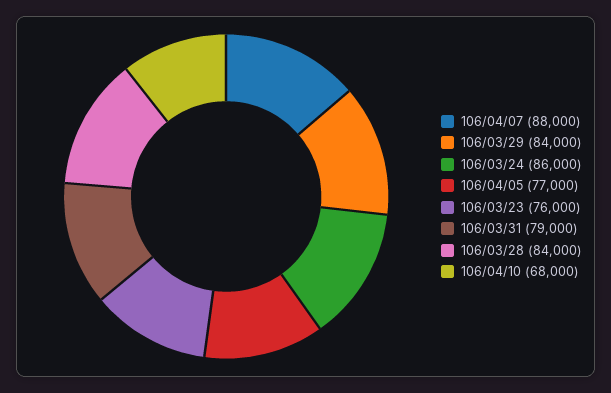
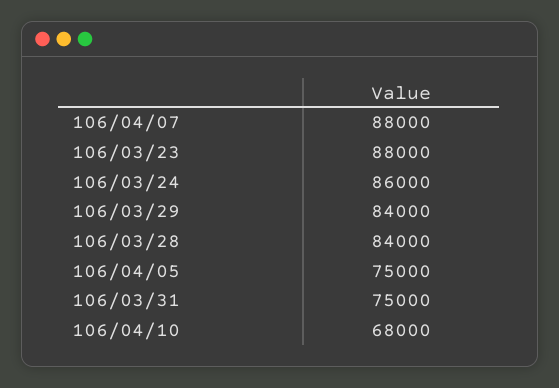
106/04/05: 77000 -> 75000
106/03/23: 76000 -> 88000
106/03/31: 79000 -> 75000

